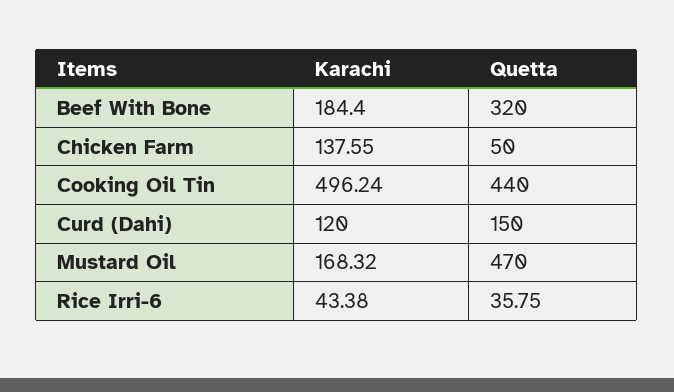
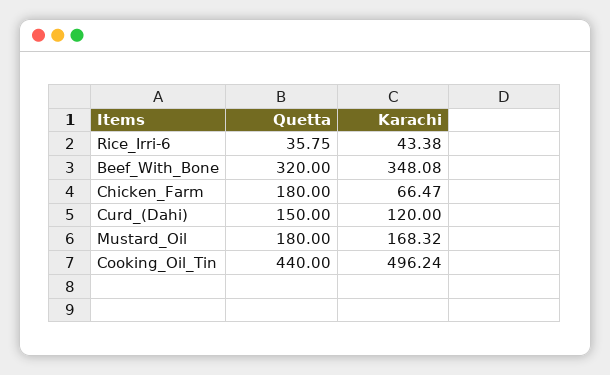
Karachi, Beef With Bone: 184.4 -> 348.08
Karachi, Chicken Farm: 137.55 -> 66.47
Quetta, Chicken Farm: 50 -> 180
Quetta, Mustard Oil: 470 -> 180

